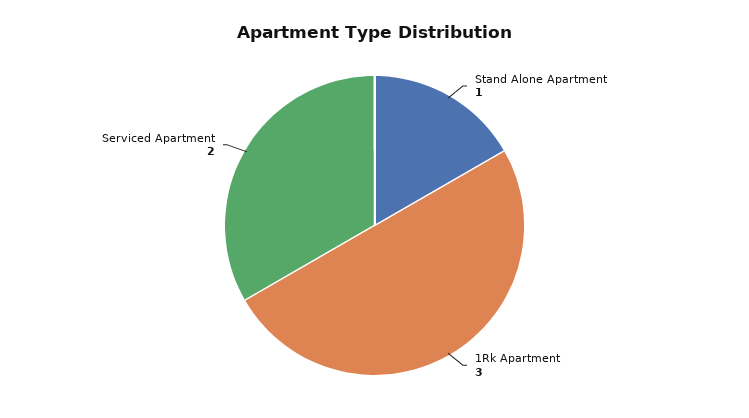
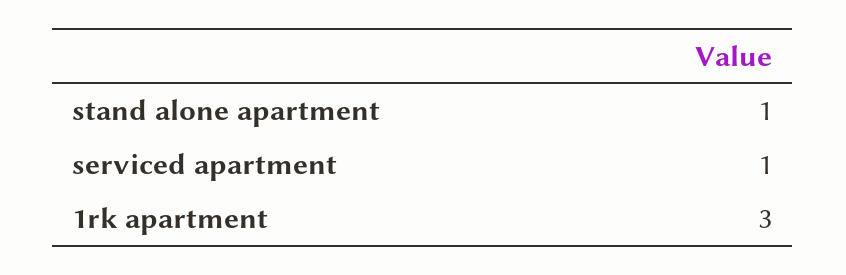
Serviced Apartment: 2 -> 1

